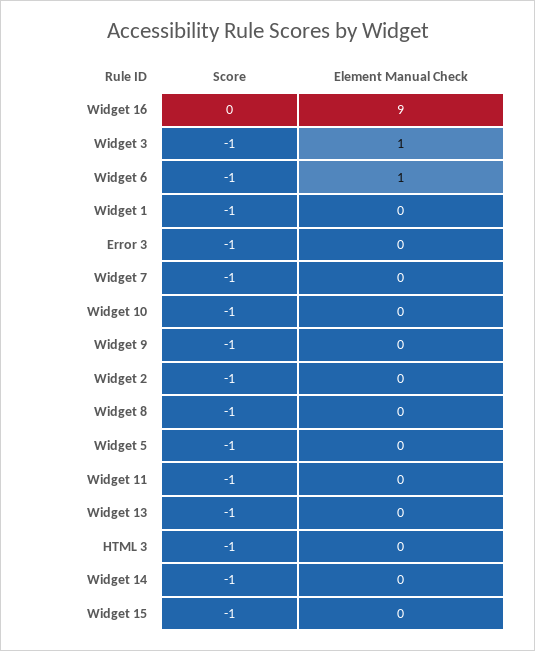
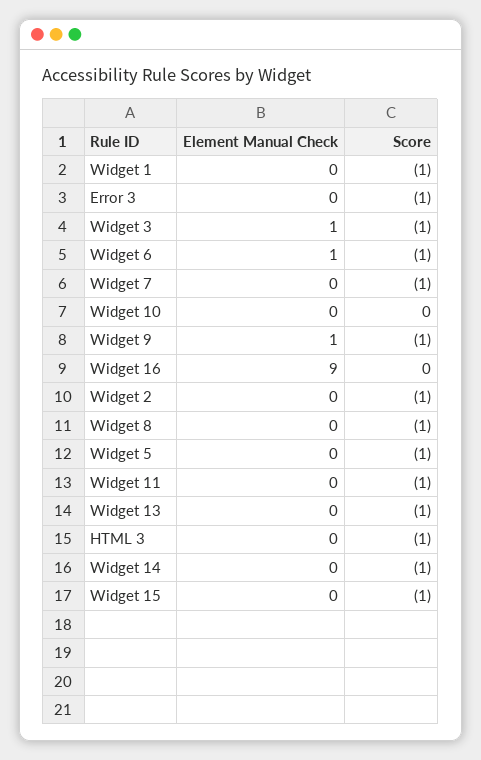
Score, Widget 10: -1 -> 0
Element Manual Check, Widget 9: 0 -> 1

